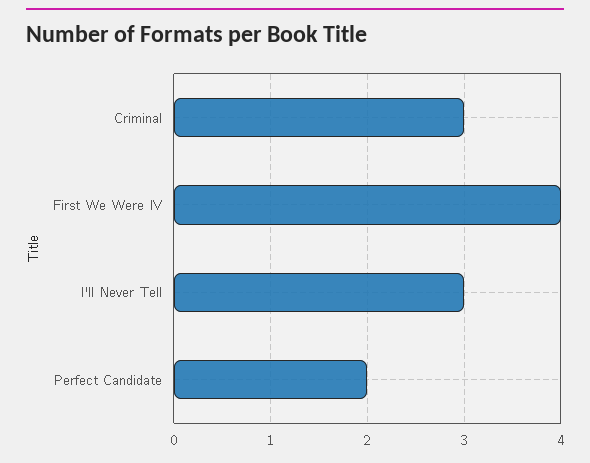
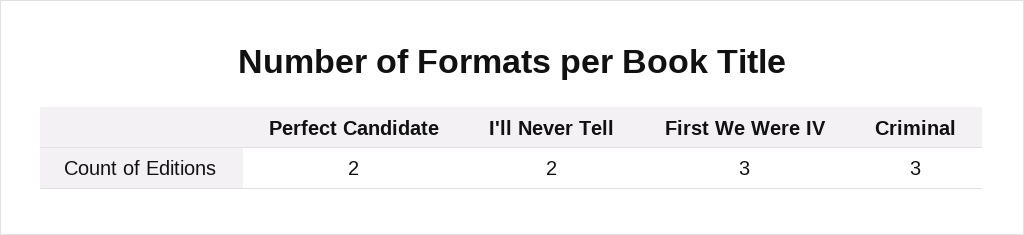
First We Were IV: 4 -> 3
I'll Never Tell: 3 -> 2

